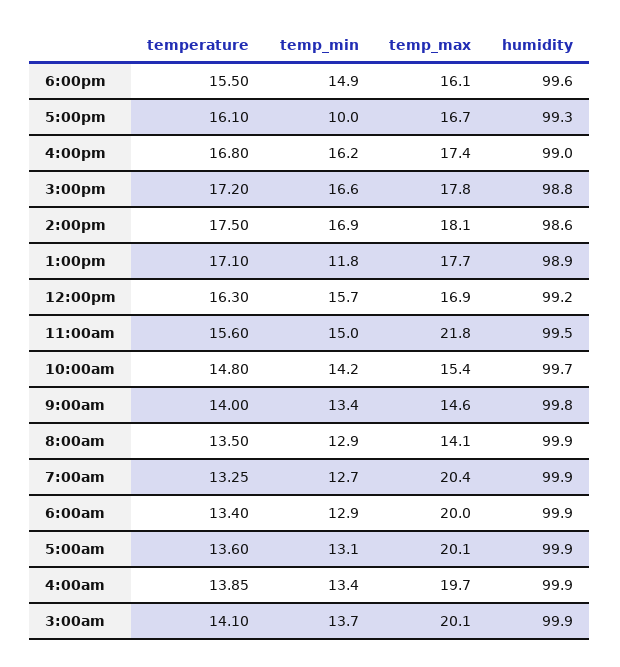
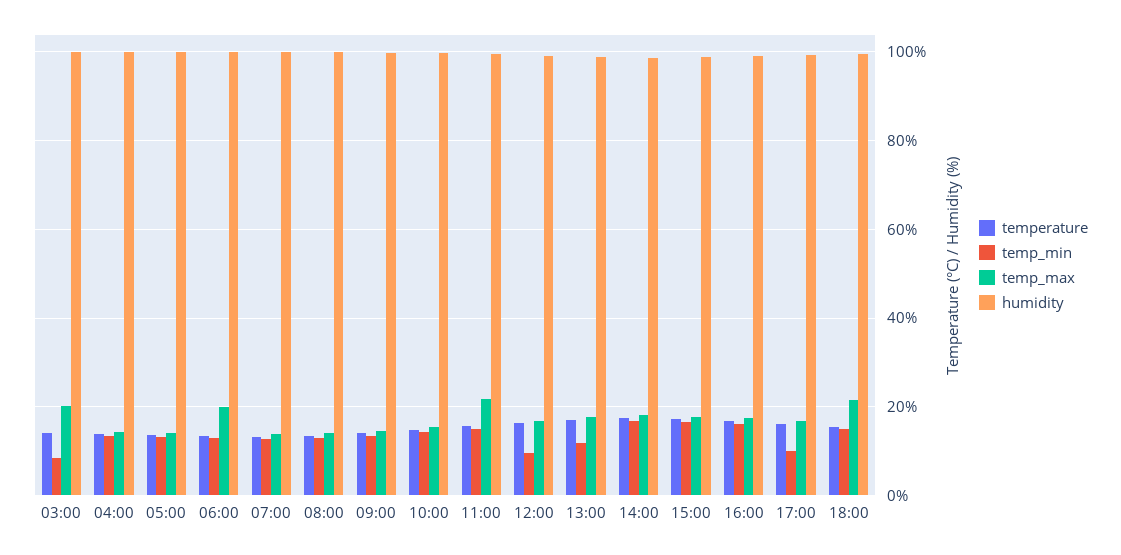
temp_max, 6:00pm: 16.1 -> 22
temp_min, 12:00pm: 15.7 -> 10
temp_max, 7:00am: 20.4 -> 14
temp_max, 5:00am: 20.1 -> 14
temp_max, 4:00am: 19.7 -> 14
temp_min, 3:00am: 13.7 -> 8

